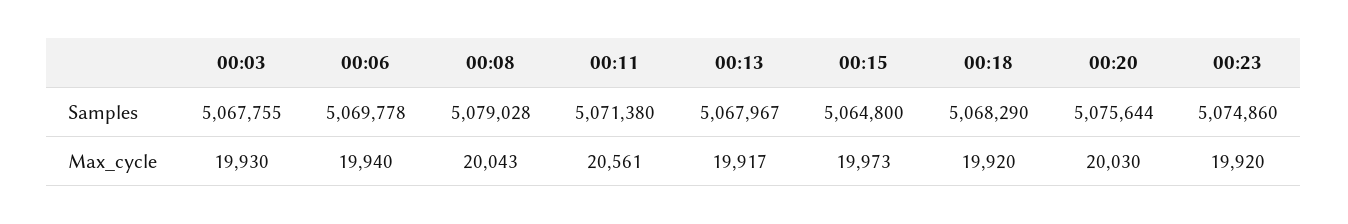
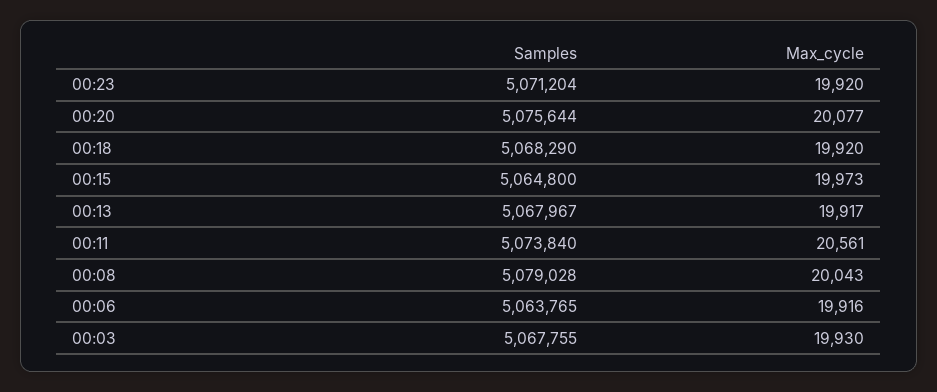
00:06, Samples: 5069778 -> 5063765
00:11, Samples: 5071380 -> 5073840
00:23, Samples: 5074860 -> 5071204
00:06, Max_cycle: 19940 -> 19916
00:20, Max_cycle: 20030 -> 20077

